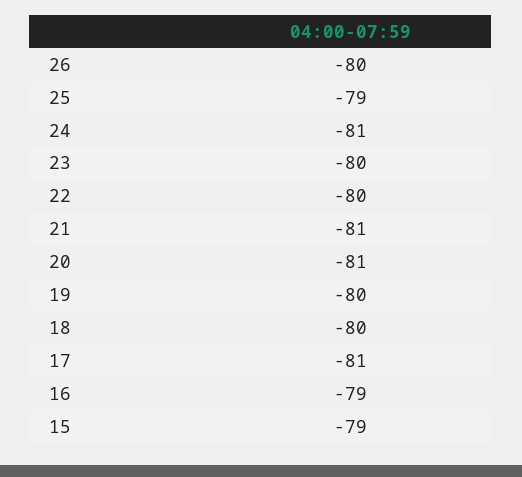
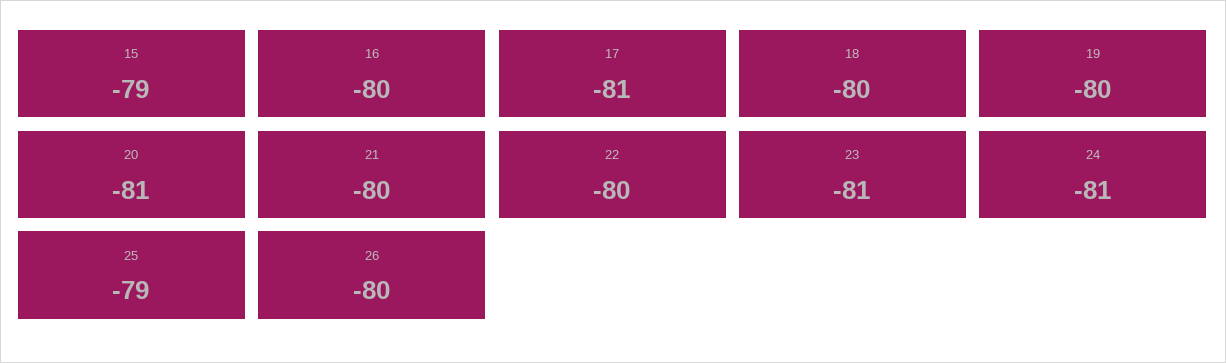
23: -80 -> -81
21: -81 -> -80
16: -79 -> -80

